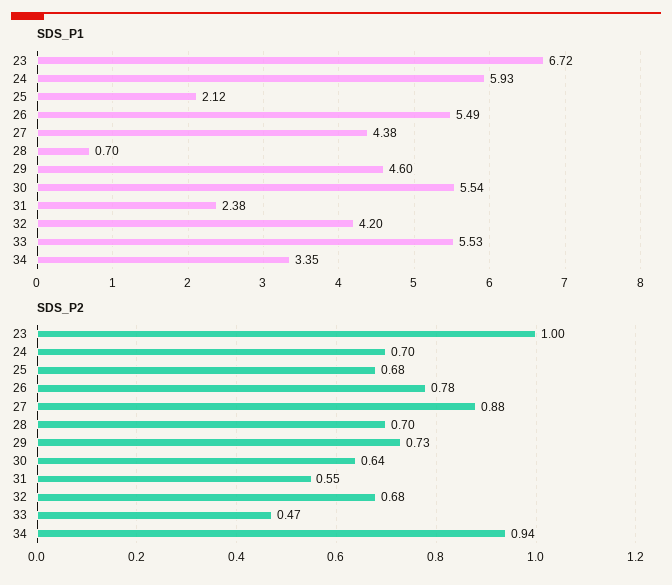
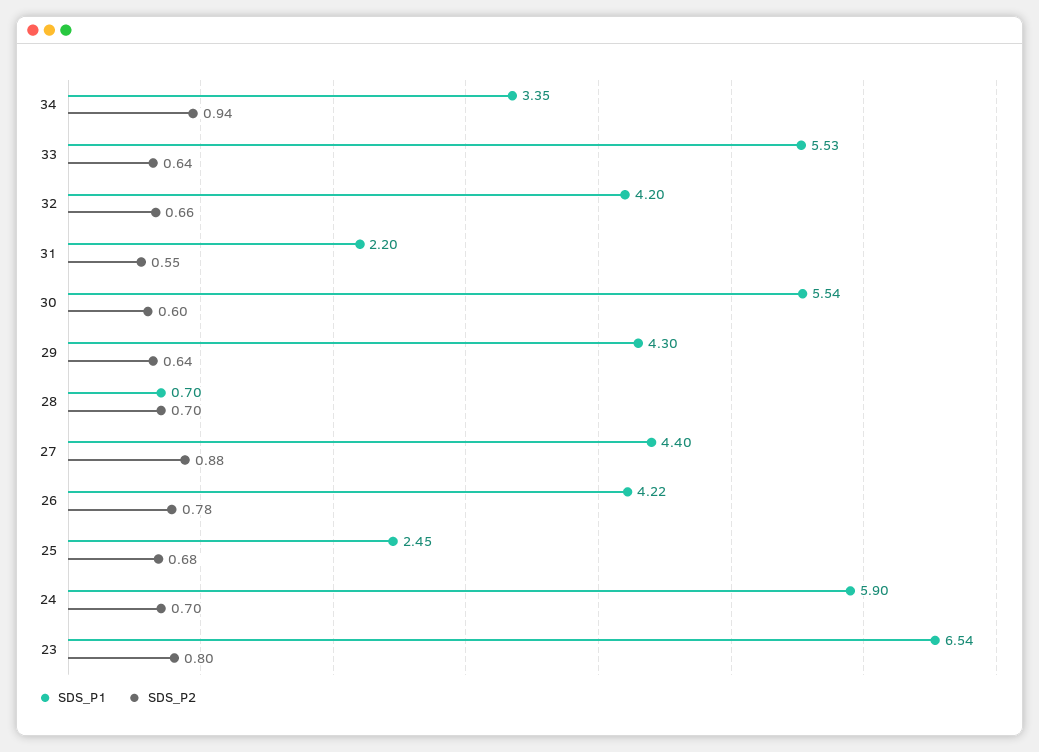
SDS_P1, 23: 6.72 -> 6.54
SDS_P1, 24: 5.93 -> 5.9
SDS_P1, 25: 2.12 -> 2.45
SDS_P1, 26: 5.49 -> 4.22
SDS_P1, 27: 4.38 -> 4.4
SDS_P1, 29: 4.6 -> 4.3
SDS_P1, 31: 2.38 -> 2.2
SDS_P2, 23: 1 -> 0.8
SDS_P2, 29: 0.73 -> 0.64
SDS_P2, 30: 0.64 -> 0.6
SDS_P2, 32: 0.68 -> 0.66
SDS_P2, 33: 0.47 -> 0.64

